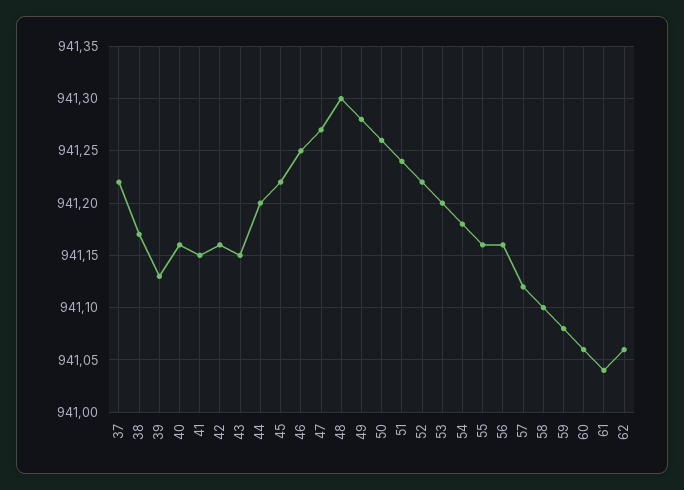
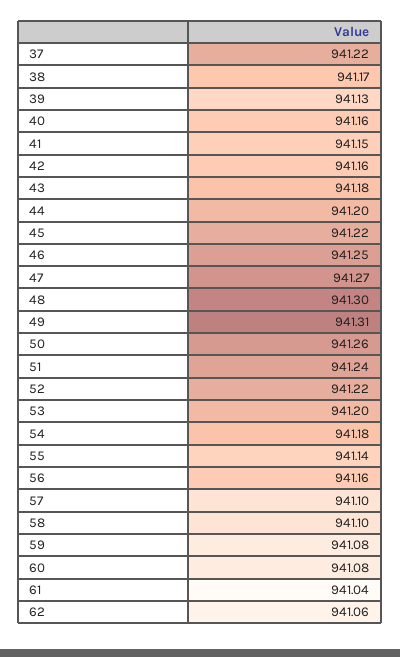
43: 941.15 -> 941.18
49: 941.28 -> 941.31
55: 941.16 -> 941.14
57: 941.12 -> 941.1
60: 941.06 -> 941.08

